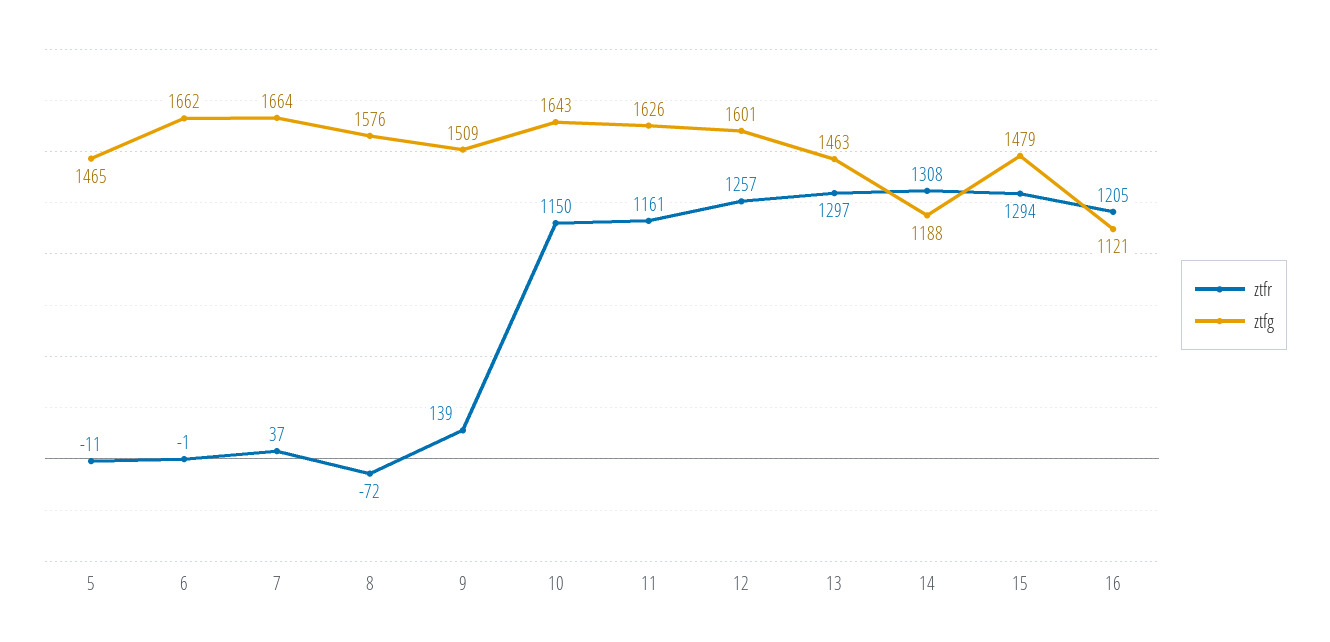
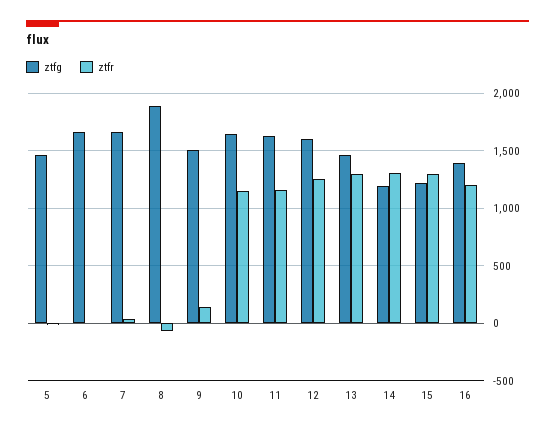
ztfg, 8: 1576 -> 1900
ztfg, 15: 1479 -> 1200
ztfg, 16: 1121 -> 1400

